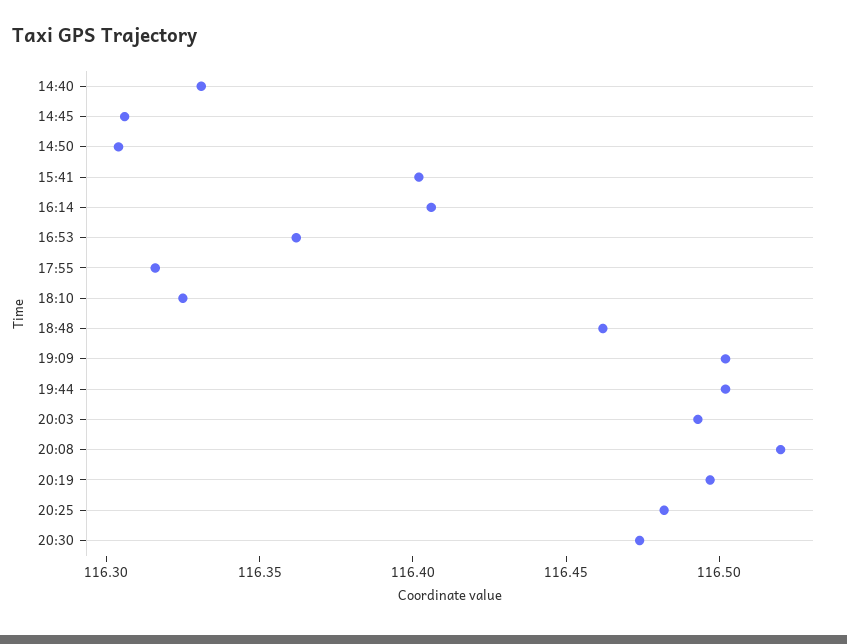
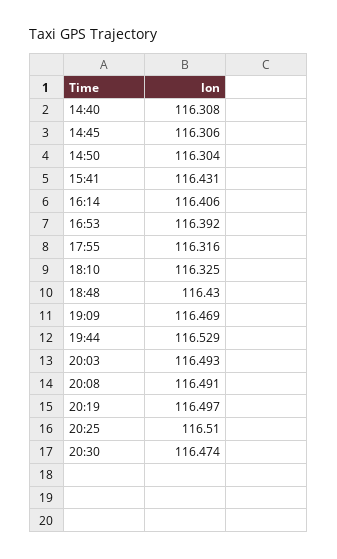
14:40: 116.33 -> 116.308
15:41: 116.4 -> 116.431
16:53: 116.36 -> 116.392
18:48: 116.46 -> 116.43
19:09: 116.5 -> 116.469
19:44: 116.5 -> 116.529
20:08: 116.52 -> 116.491
20:25: 116.48 -> 116.51

